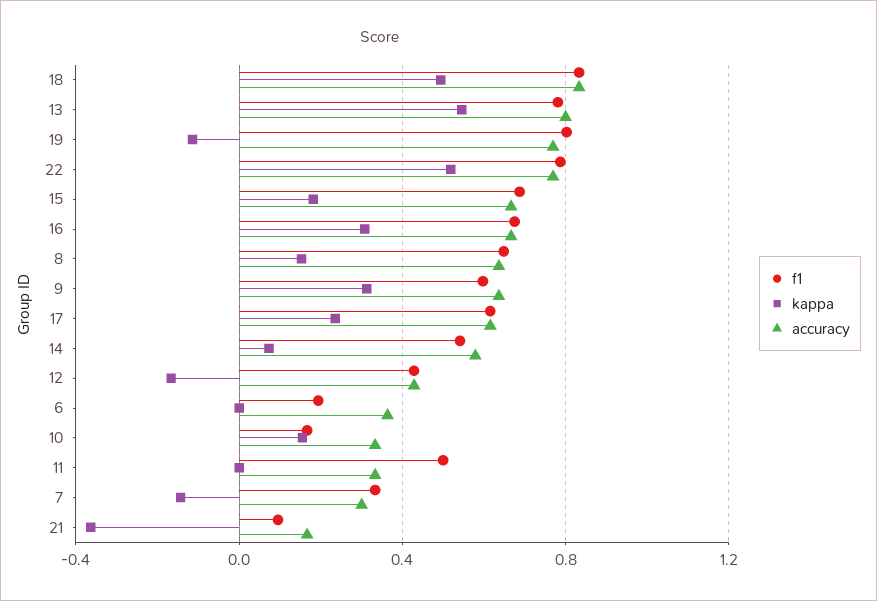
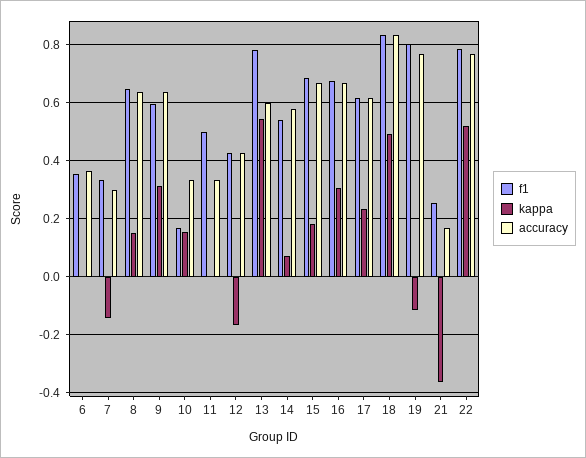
accuracy, 13: 0.8 -> 0.6
f1, 6: 0.2 -> 0.35
f1, 21: 0.1 -> 0.25

